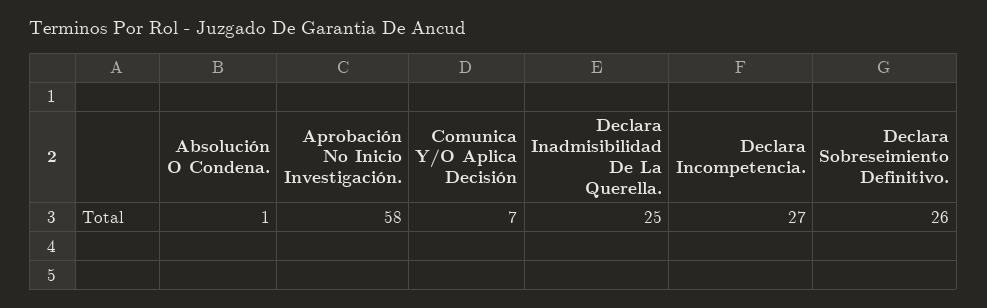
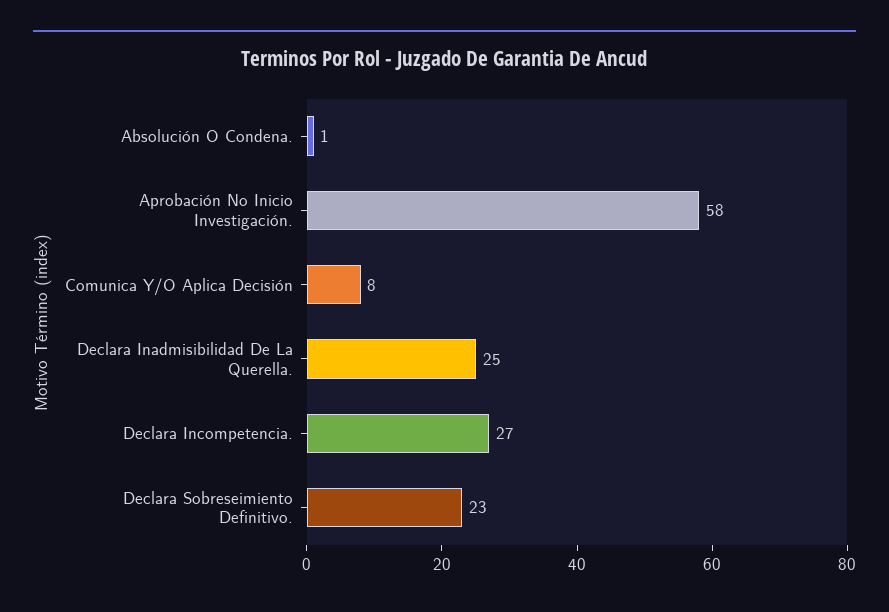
Comunica Y/O Aplica Decisión: 7 -> 8
Declara Sobreseimiento Definitivo.: 26 -> 23

